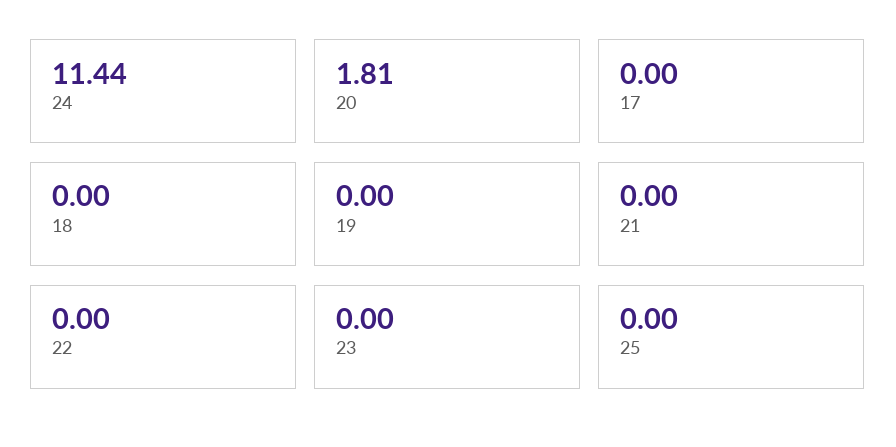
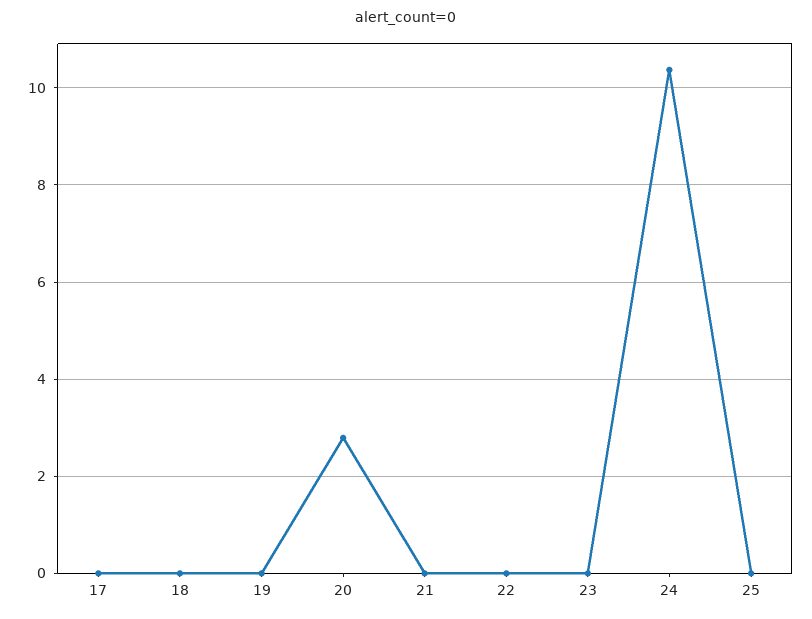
24: 11.44 -> 10.4
20: 1.81 -> 2.8

